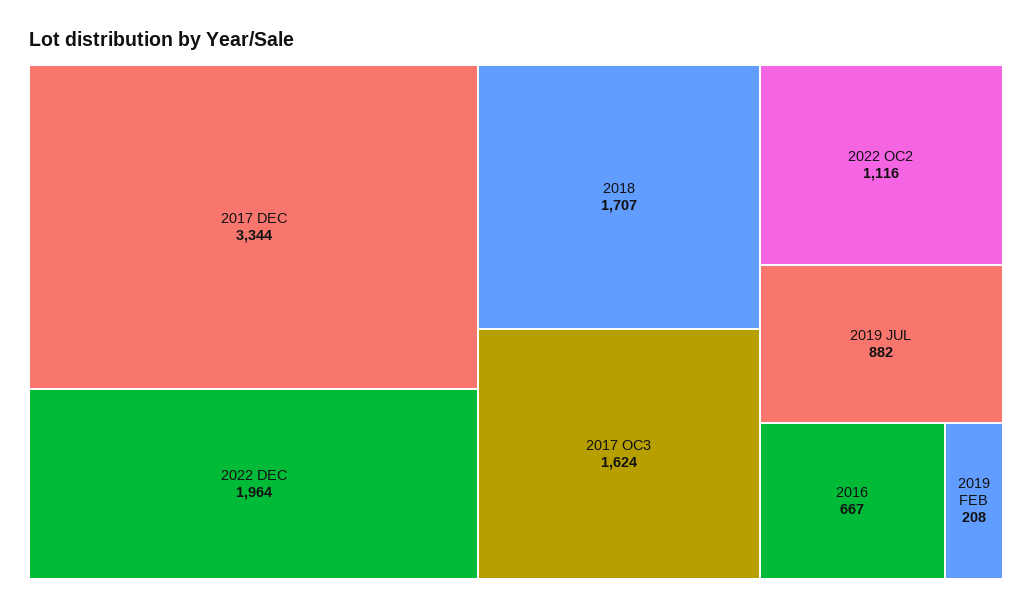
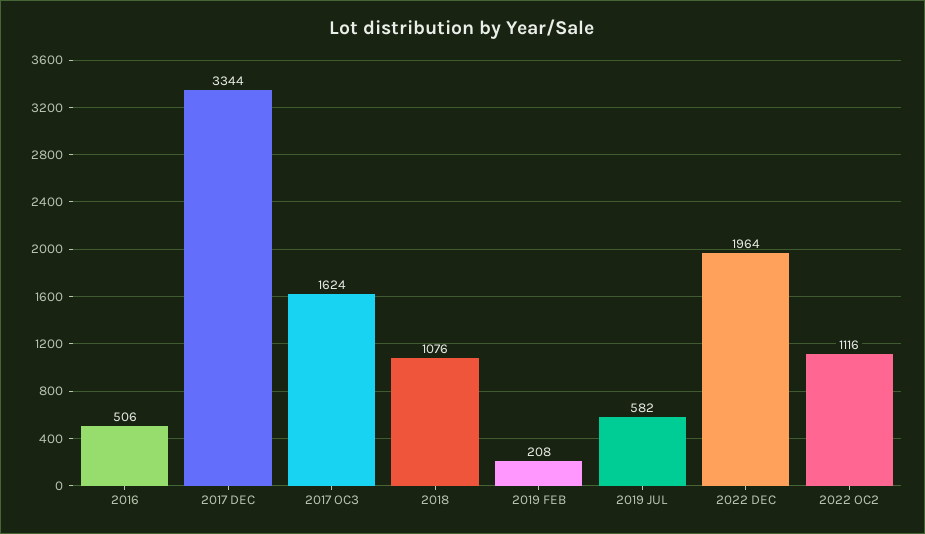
2018: 1707 -> 1076
2019 JUL: 882 -> 582
2016: 667 -> 506

